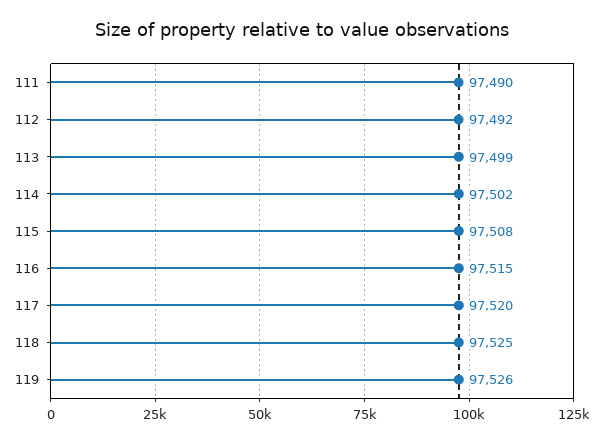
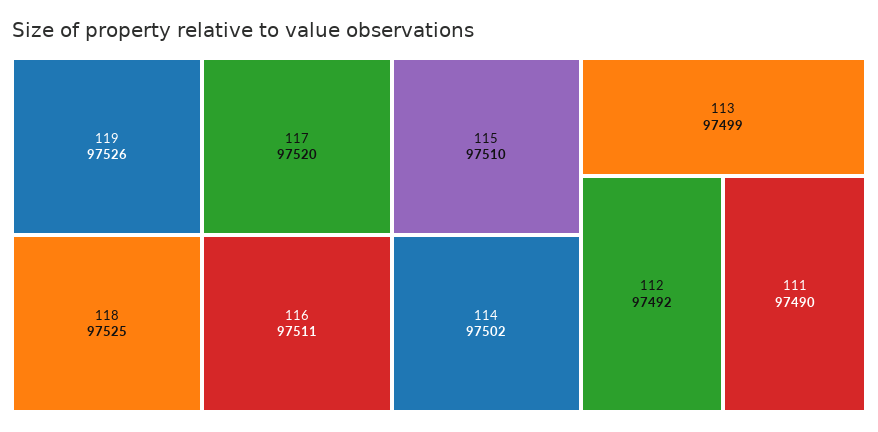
115: 97508 -> 97510
116: 97515 -> 97511

